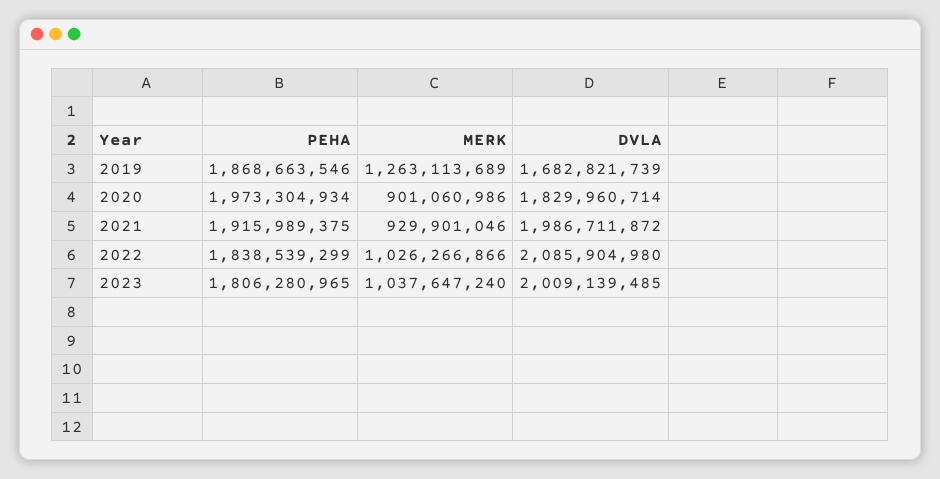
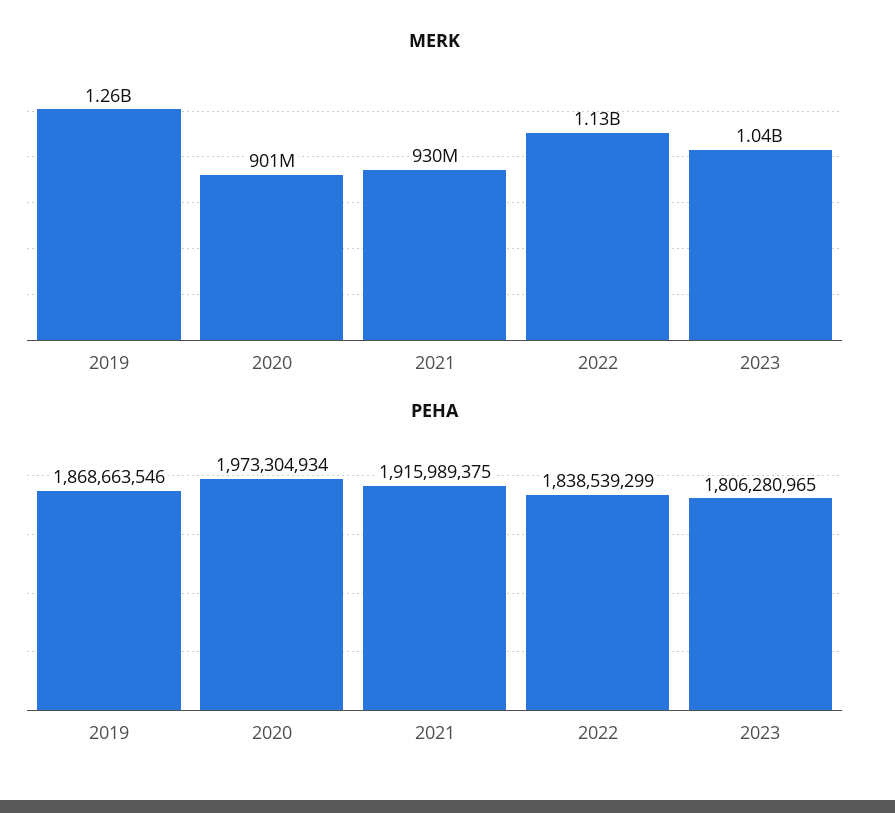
DVLA, 2019: 1682821739 -> none
DVLA, 2020: 1829960714 -> none
DVLA, 2021: 1986711872 -> none
MERK, 2022: 1026266866 -> 1130000000
DVLA, 2022: 2085904980 -> none
DVLA, 2023: 2009139485 -> none

